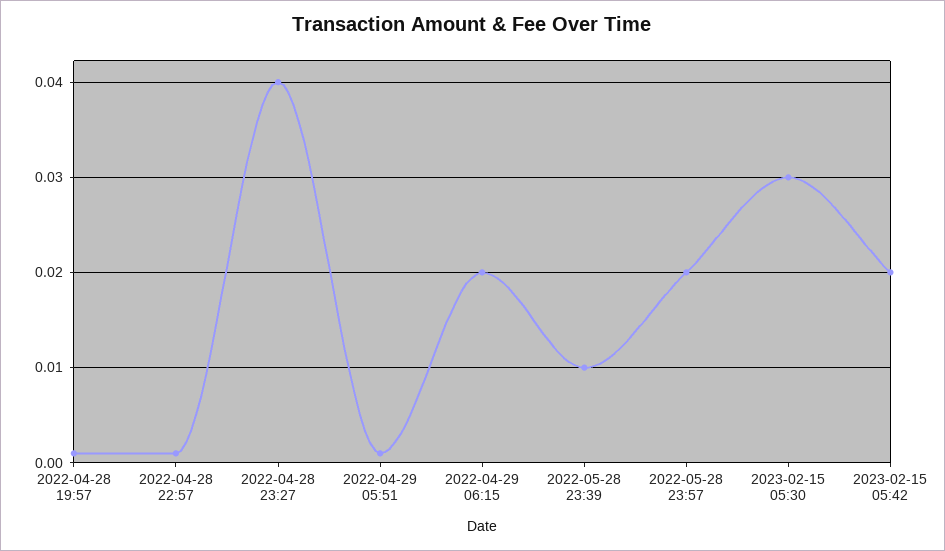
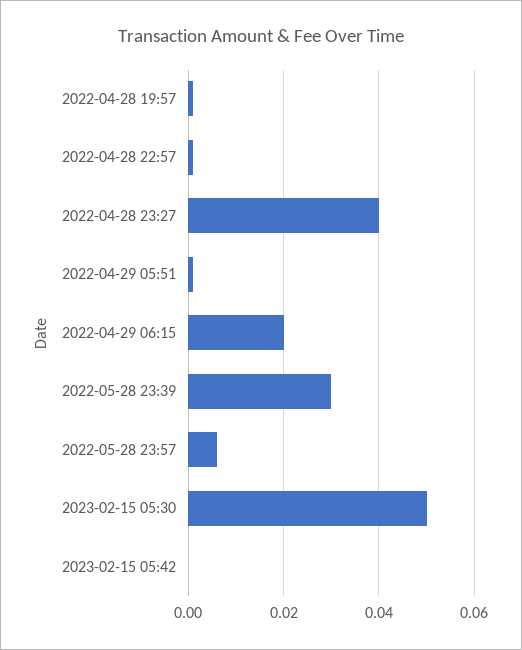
2022-05-28 23:39: 0.01 -> 0.03
2022-05-28 23:57: 0.02 -> 0.005
2023-02-15 05:30: 0.03 -> 0.05
2023-02-15 05:42: 0.02 -> 0

